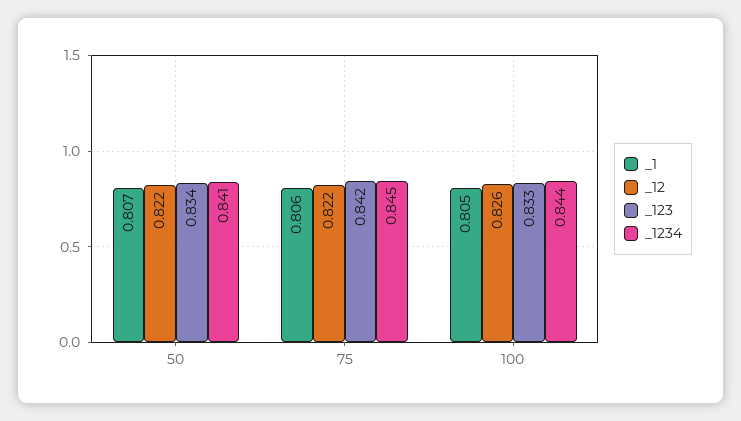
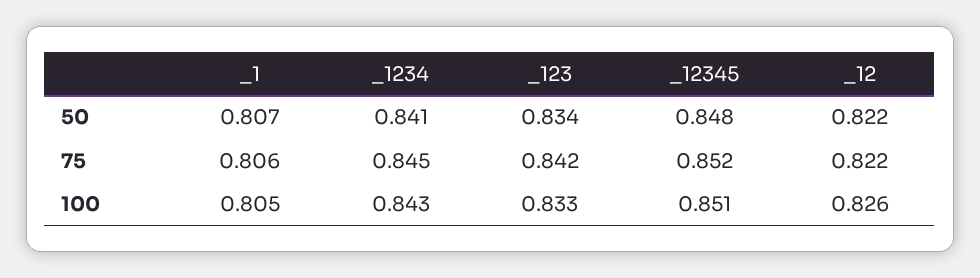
_1234, 100: 0.844 -> 0.843
_12345, 50: none -> 0.848
_12345, 75: none -> 0.852
_12345, 100: none -> 0.851

